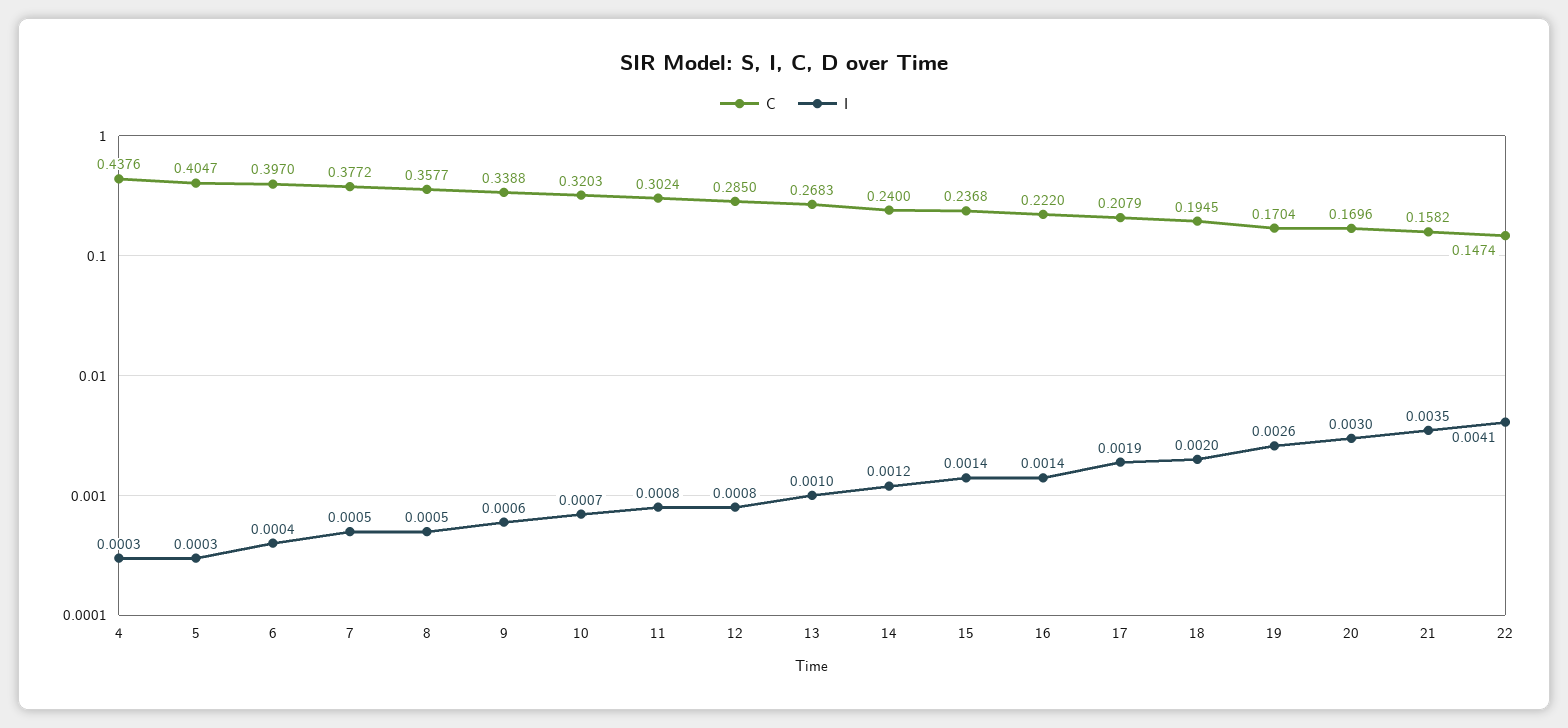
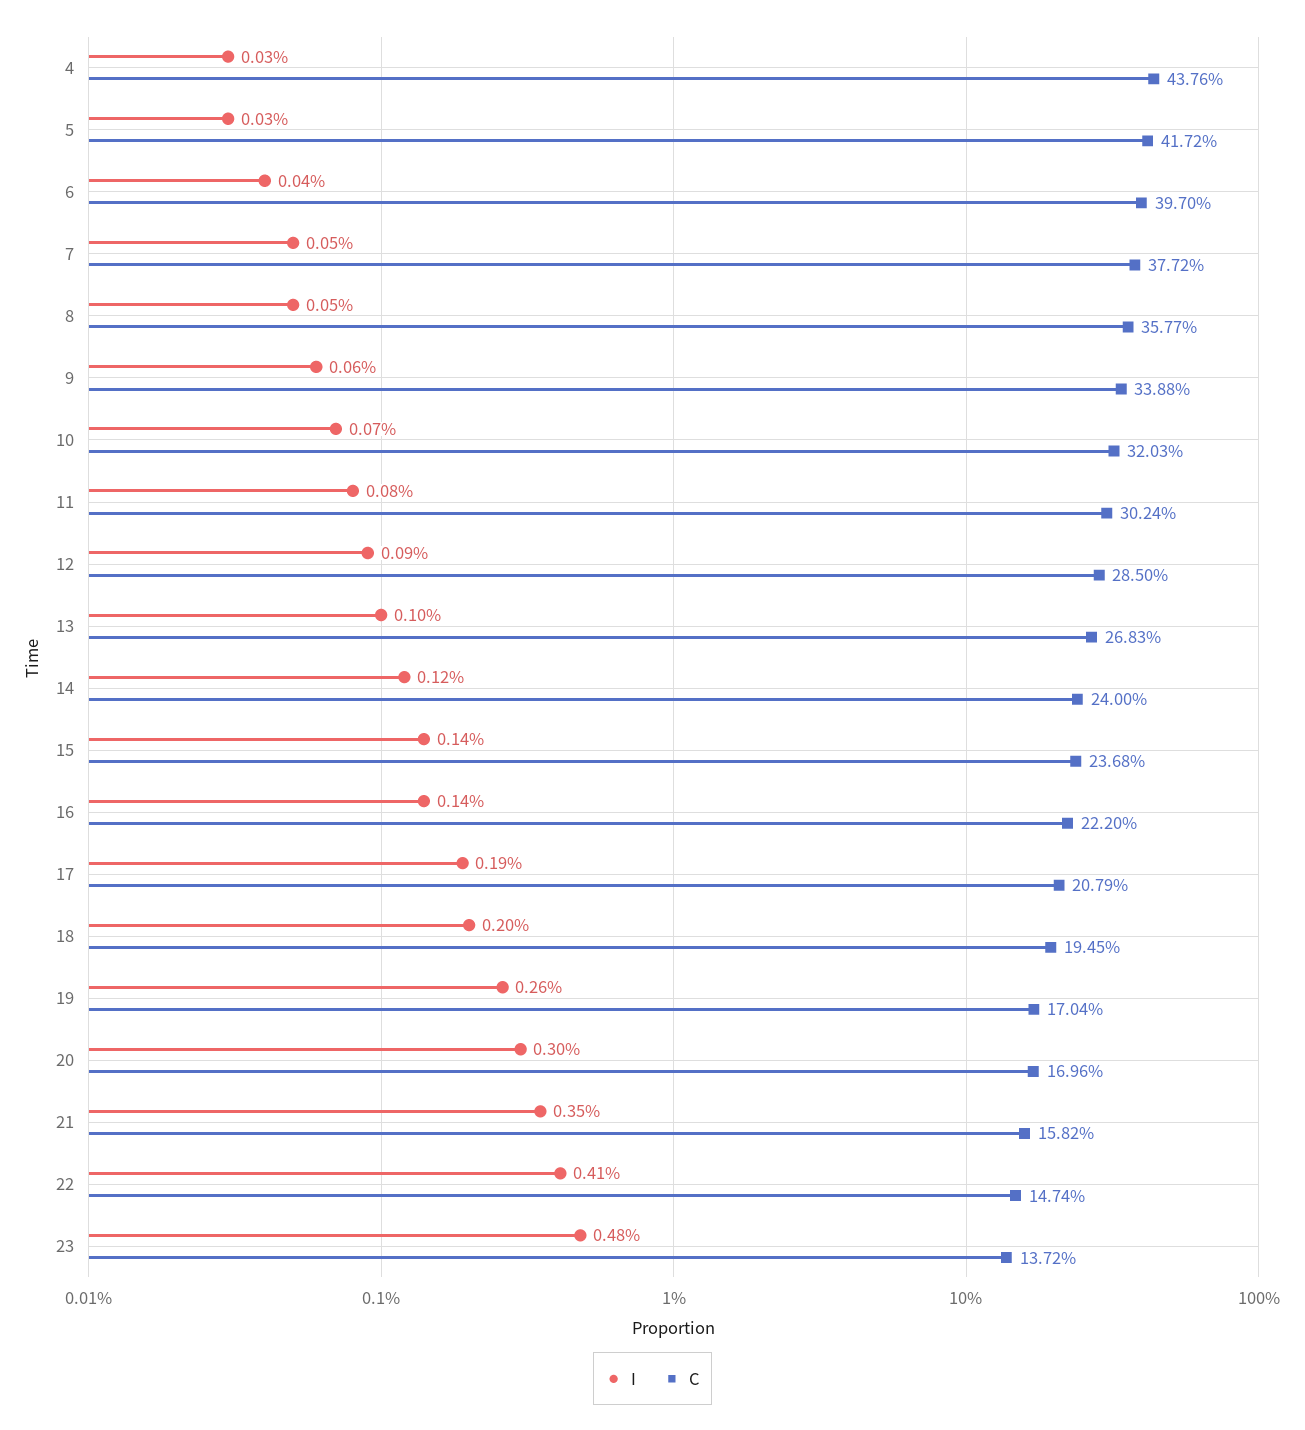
C, 5: 0.4047 -> 0.4172
I, 12: 0.0008 -> 0.0009
I, 23: none -> 0.0048
C, 23: none -> 0.1372

